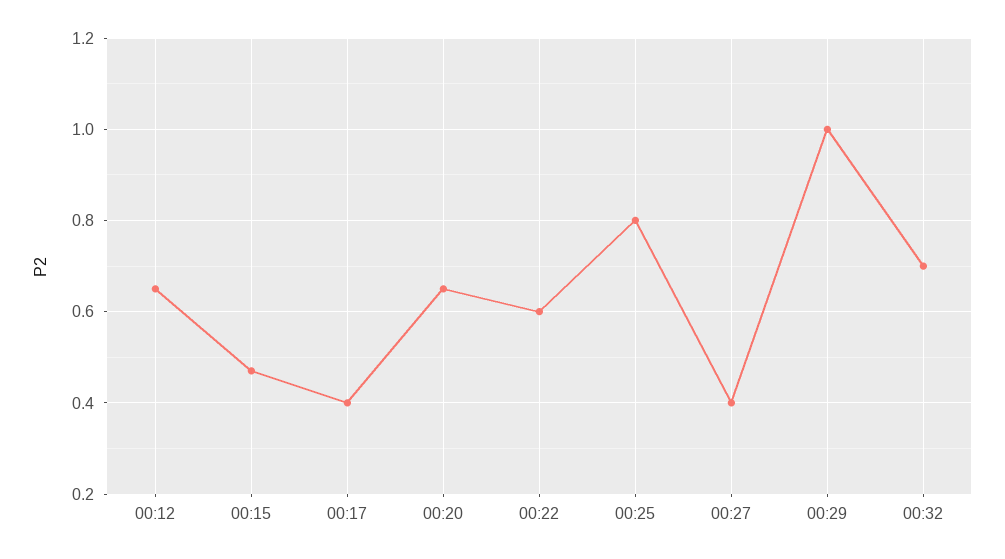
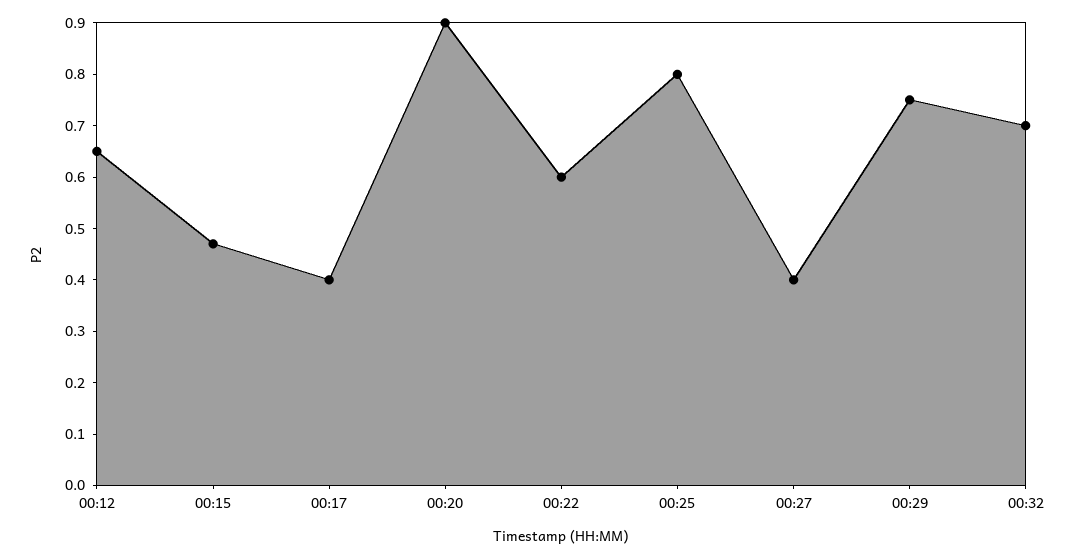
00:20: 0.65 -> 0.9
00:29: 1 -> 0.75

